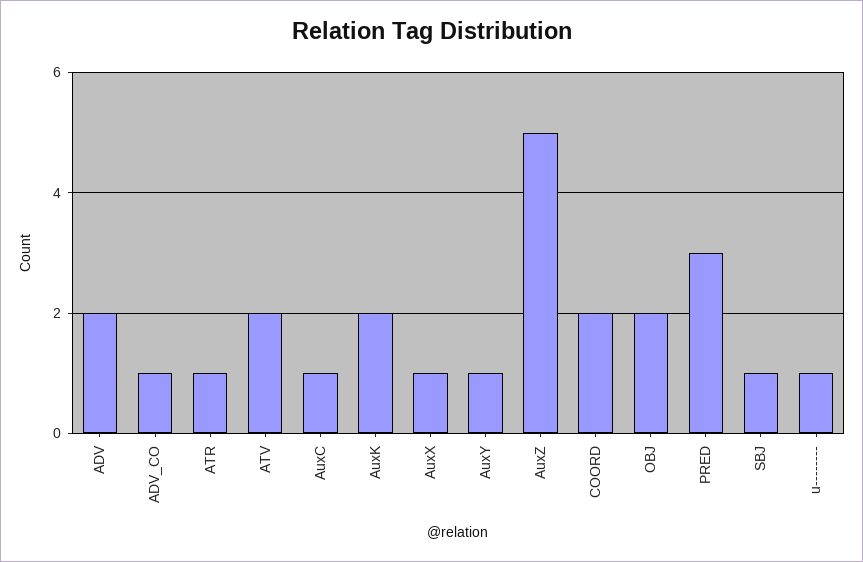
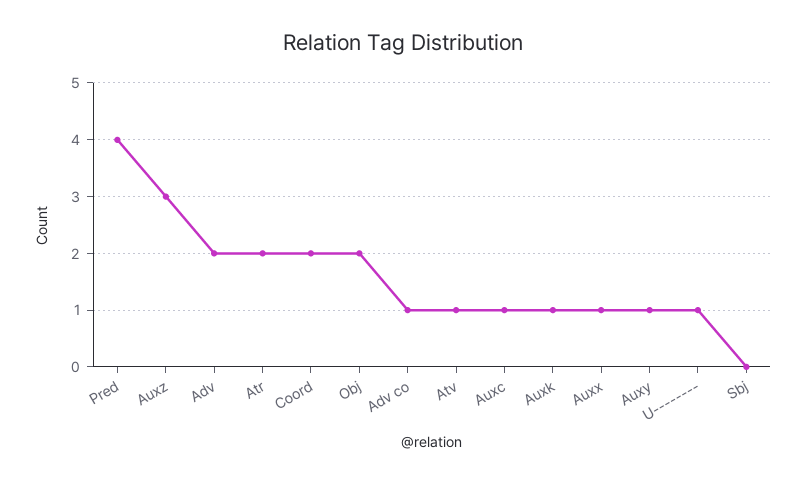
ATR: 1 -> 2
ATV: 2 -> 1
AuxK: 2 -> 1
AuxZ: 5 -> 3
PRED: 3 -> 4
SBJ: 1 -> 0

